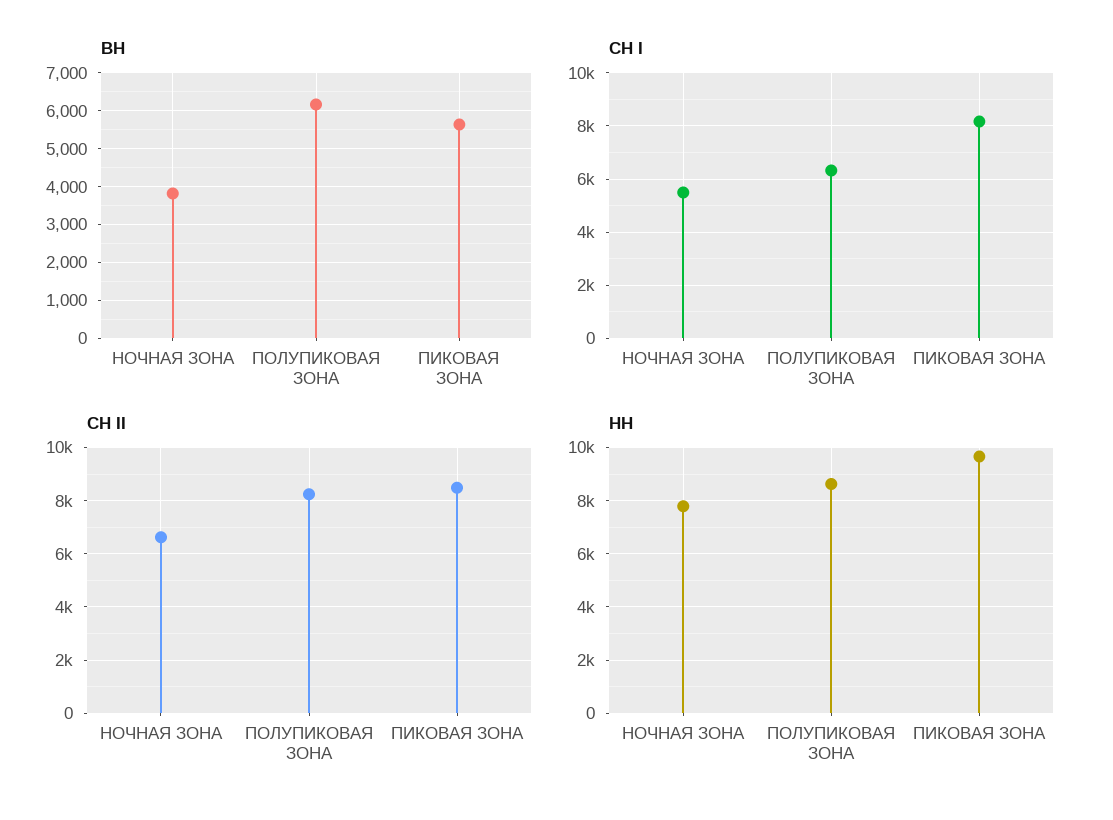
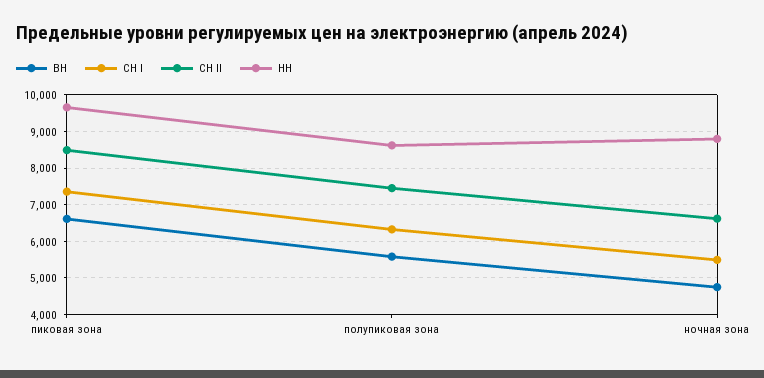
ВН, НОЧНАЯ ЗОНА: 3800 -> 4800
ВН, ПОЛУПИКОВАЯ ЗОНА: 6200 -> 5600
ВН, ПИКОВАЯ ЗОНА: 5600 -> 6600
СН I, ПИКОВАЯ ЗОНА: 8250 -> 7400
СН II, ПОЛУПИКОВАЯ ЗОНА: 8250 -> 7400
НН, НОЧНАЯ ЗОНА: 7750 -> 8800

